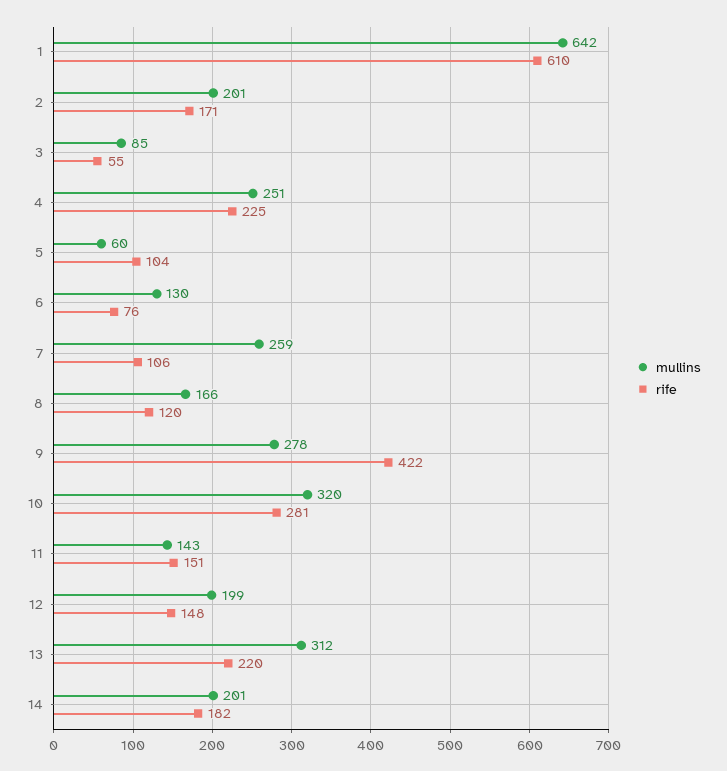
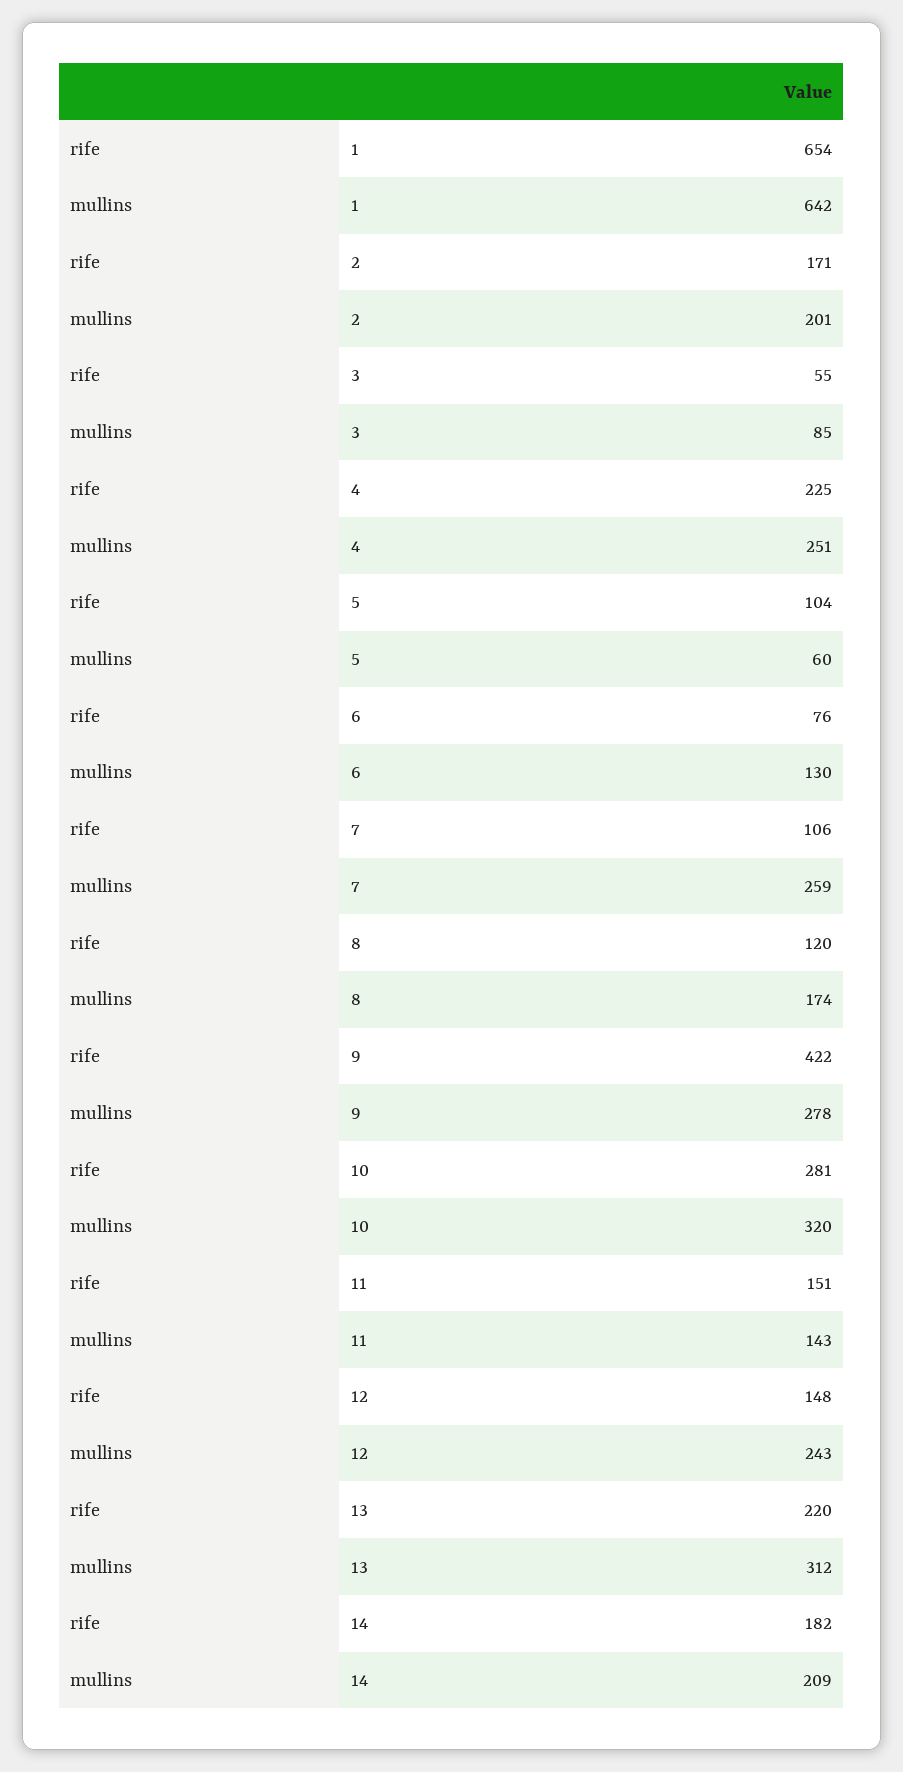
rife, 1: 610 -> 654
mullins, 8: 166 -> 174
mullins, 12: 199 -> 243
mullins, 14: 201 -> 209

